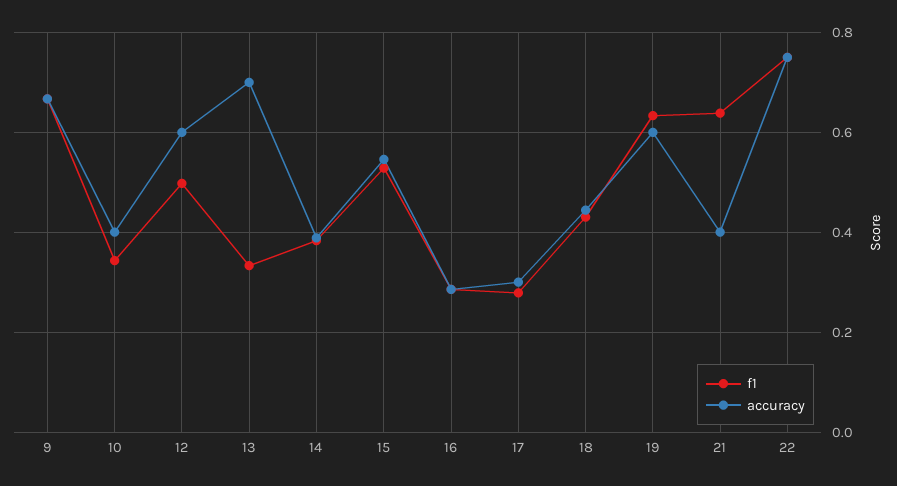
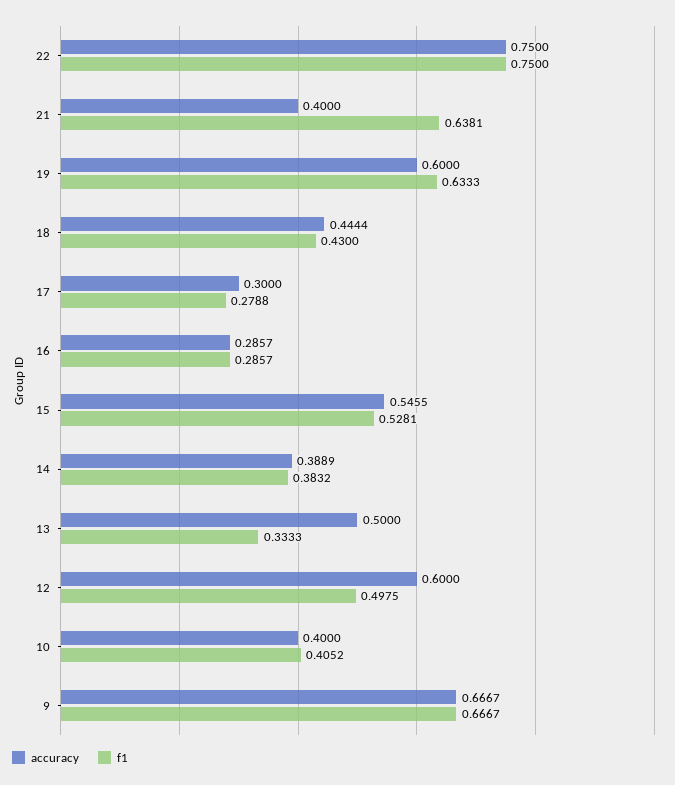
f1, 10: 0.34 -> 0.4052
accuracy, 13: 0.7 -> 0.5

